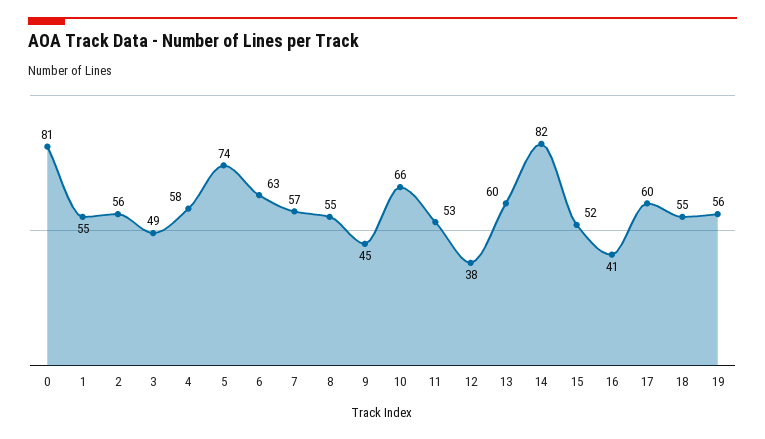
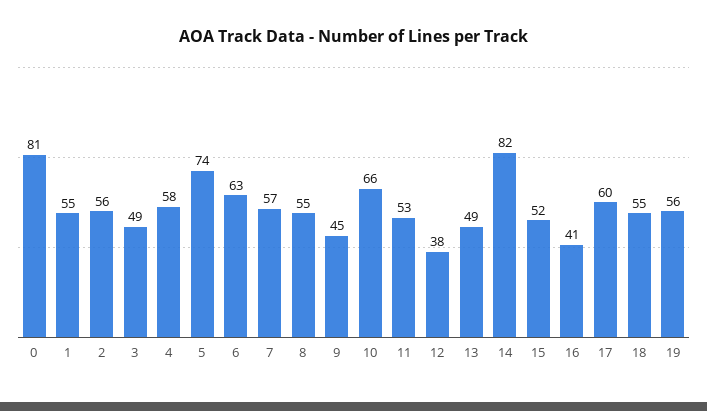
13: 60 -> 49

